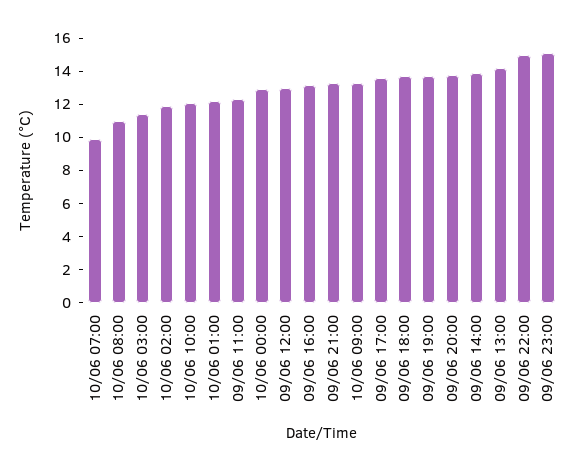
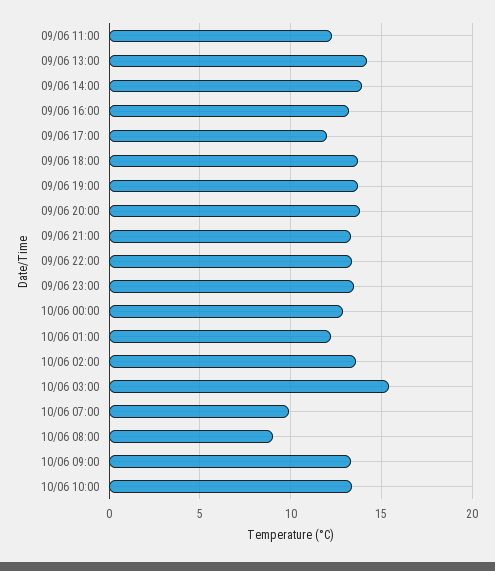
10/06 08:00: 11 -> 9
10/06 03:00: 11.5 -> 15.5
10/06 02:00: 12 -> 13.5
10/06 10:00: 12 -> 13.5
09/06 12:00: 13 -> none
09/06 17:00: 13.5 -> 12
09/06 22:00: 15 -> 13.5
09/06 23:00: 15 -> 13.5

